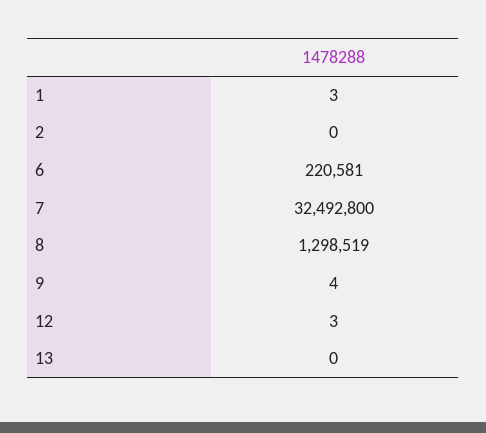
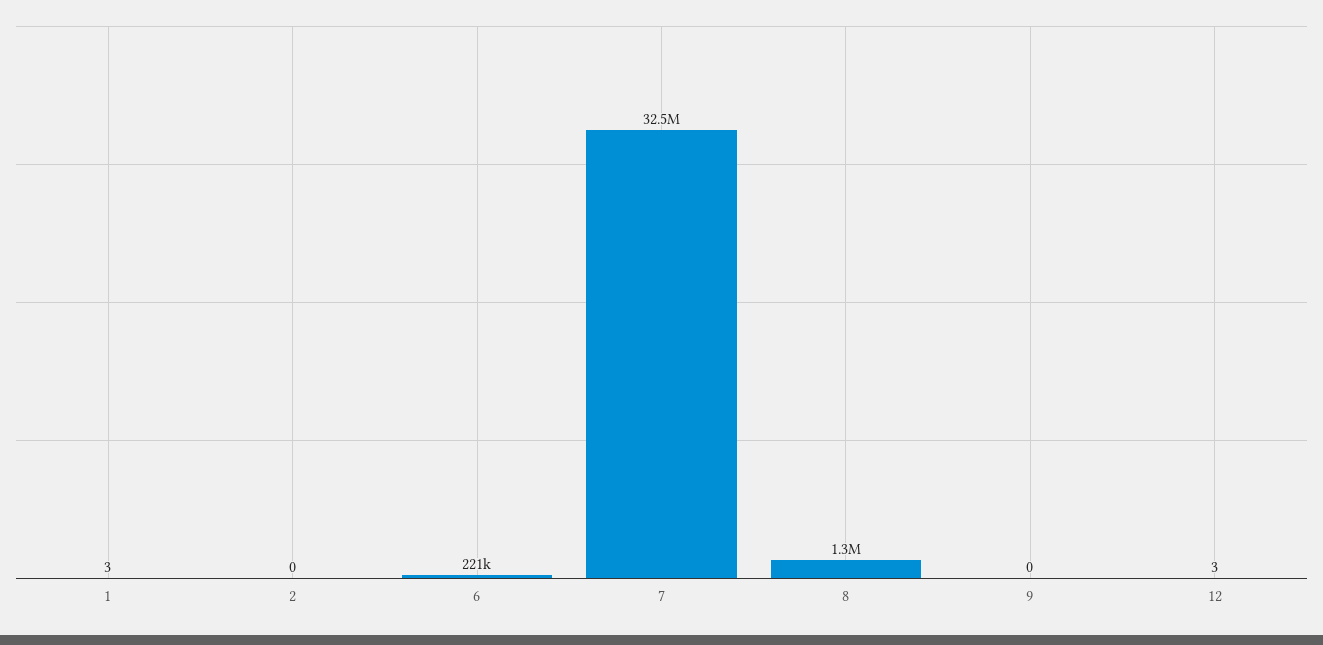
9: 4 -> 0
13: 0 -> none

